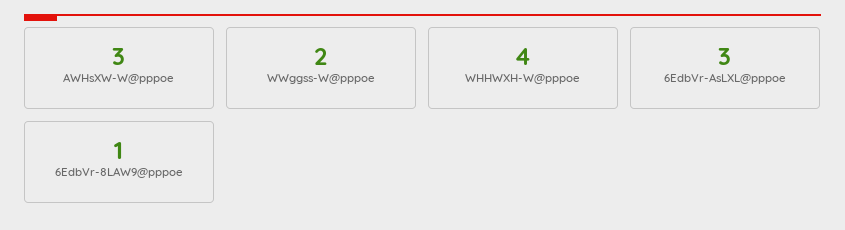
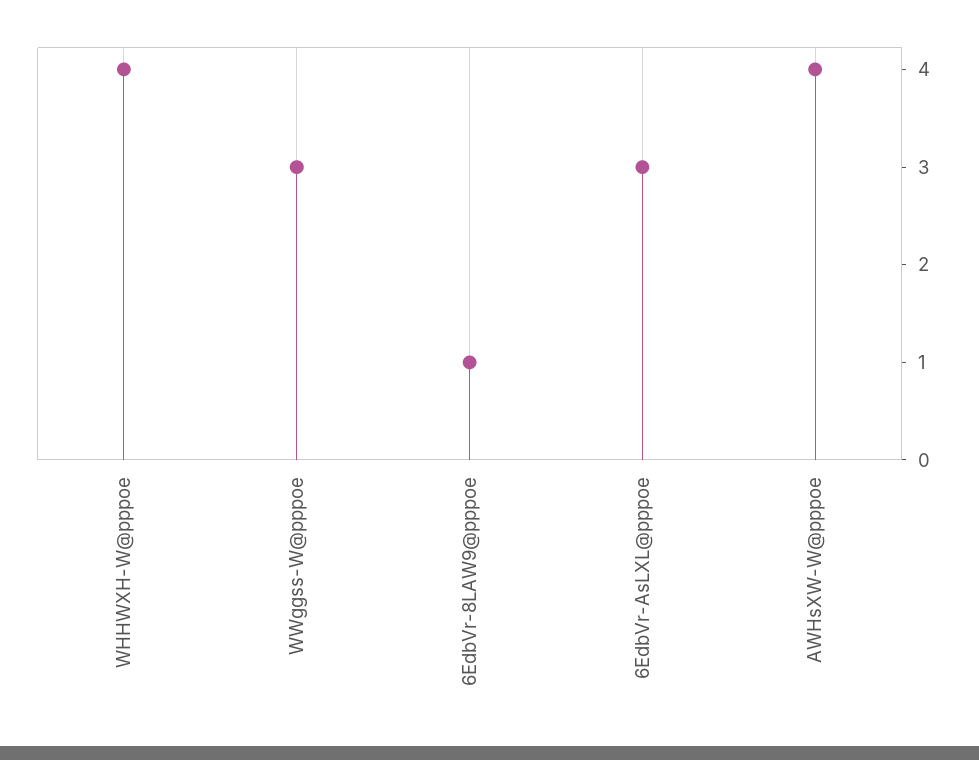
AWHsXW-W@pppoe: 3 -> 4
WWggss-W@pppoe: 2 -> 3

